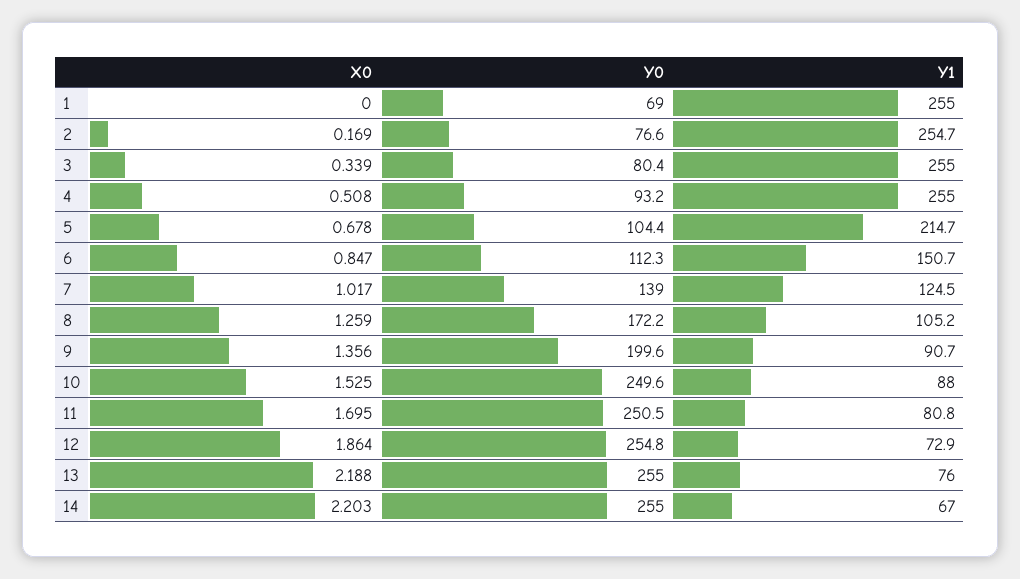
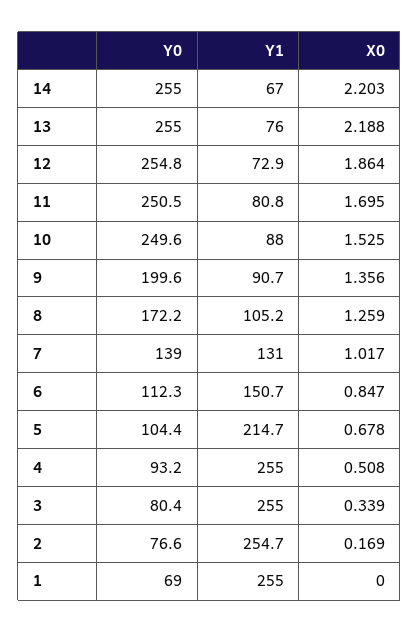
Y1, 7: 124.5 -> 131

